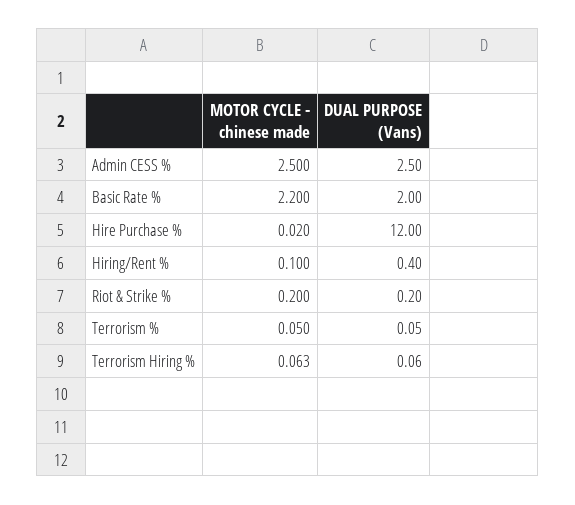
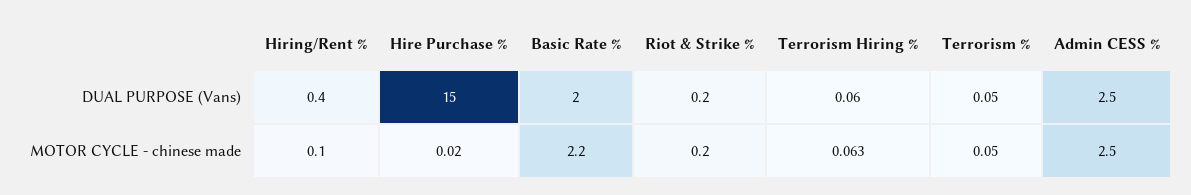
DUAL PURPOSE (Vans), Hire Purchase %: 12 -> 15

